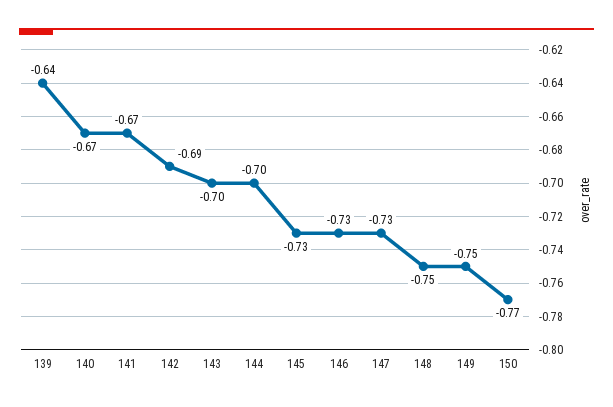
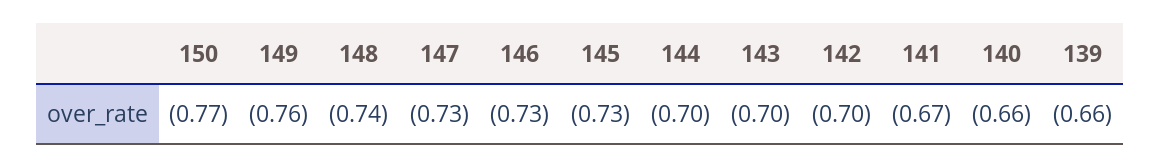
139: -0.64 -> -0.66
140: -0.67 -> -0.66
142: -0.69 -> -0.7
148: -0.75 -> -0.74
149: -0.75 -> -0.76

